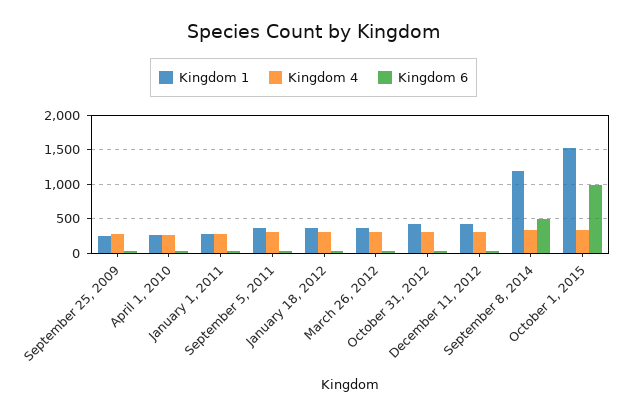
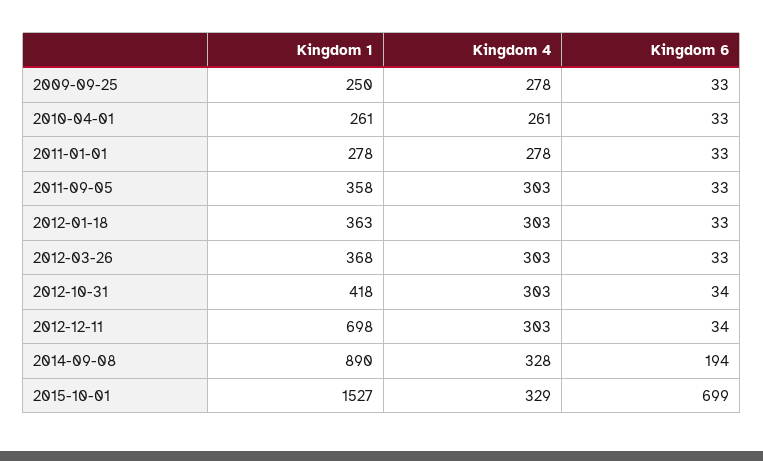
Kingdom 1, December 11, 2012: 400 -> 698
Kingdom 1, September 8, 2014: 1200 -> 890
Kingdom 6, September 8, 2014: 500 -> 194
Kingdom 6, October 1, 2015: 1000 -> 699

